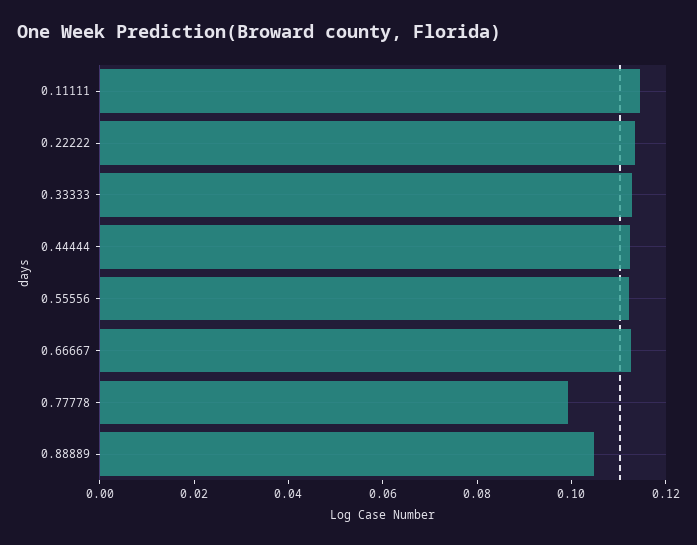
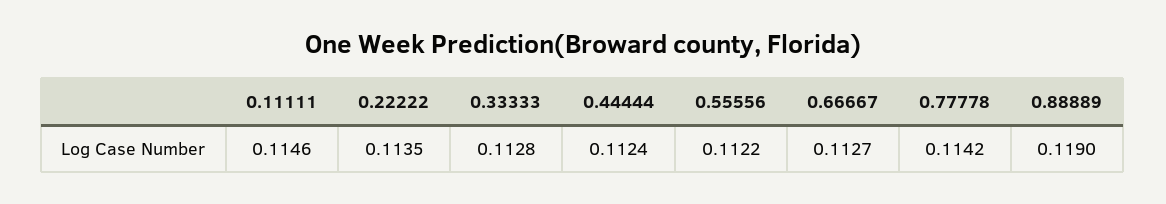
0.77778: 0.1 -> 0.1142
0.88889: 0.105 -> 0.119

